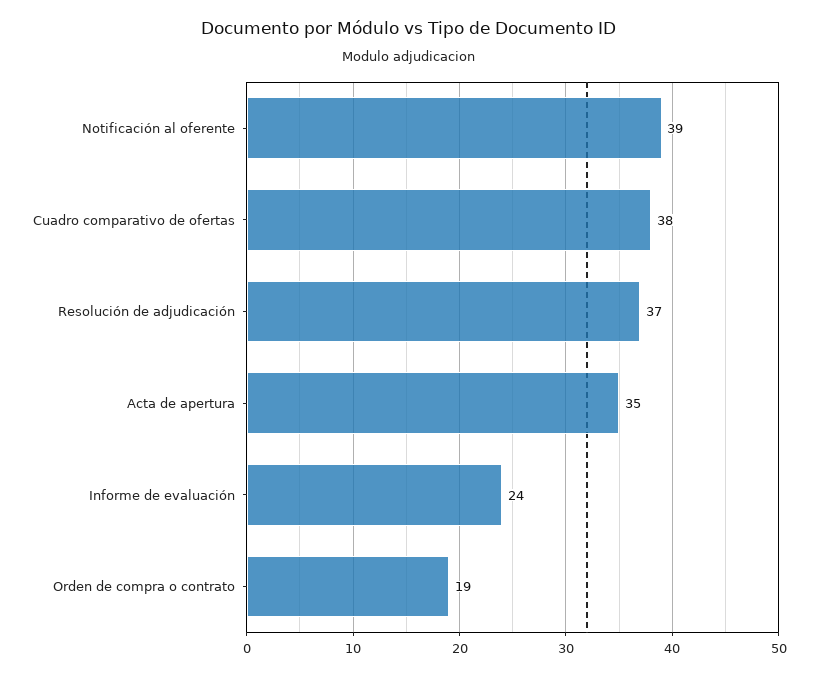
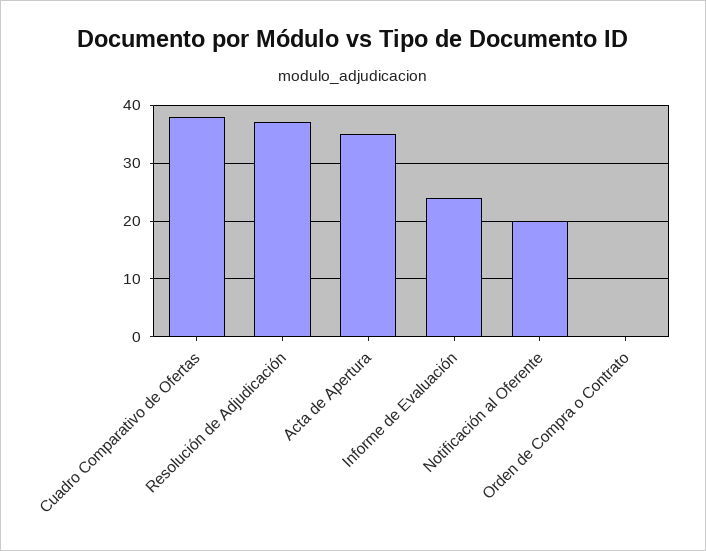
Notificación al oferente: 39 -> 20
Orden de compra o contrato: 19 -> 0

